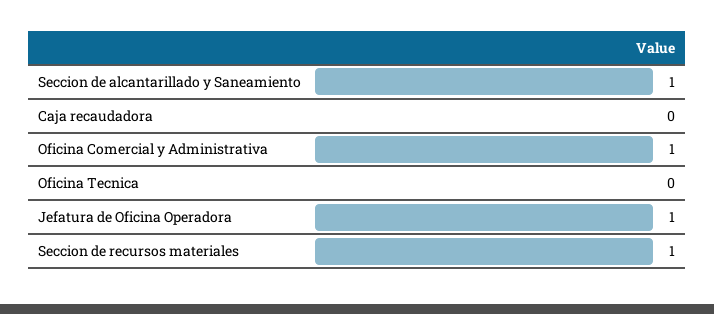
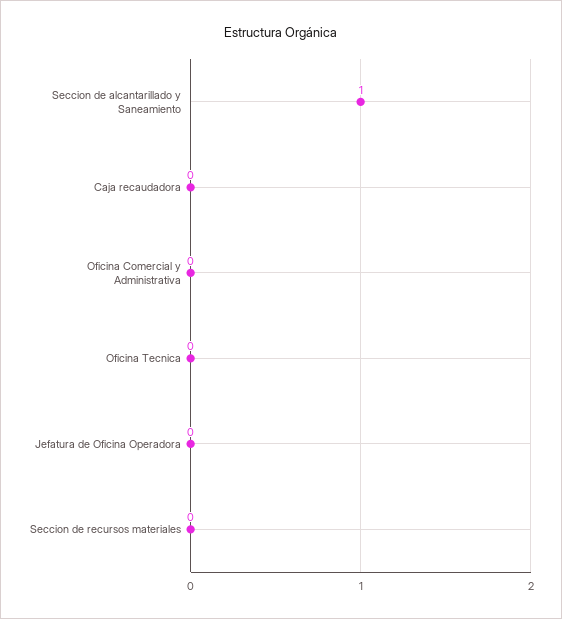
Oficina Comercial y Administrativa: 1 -> 0
Jefatura de Oficina Operadora: 1 -> 0
Seccion de recursos materiales: 1 -> 0

